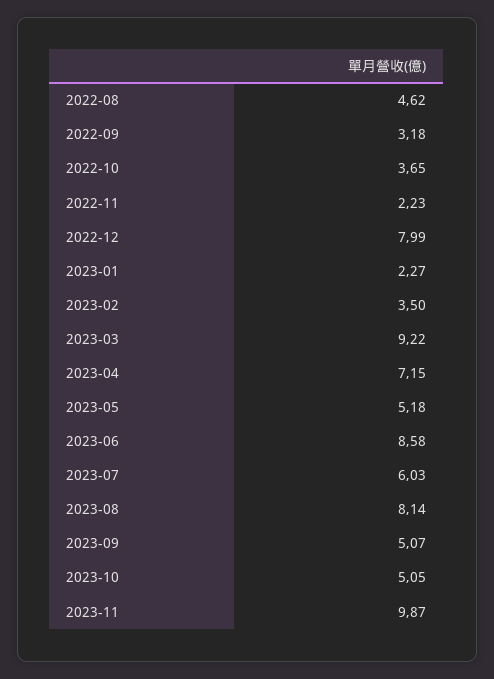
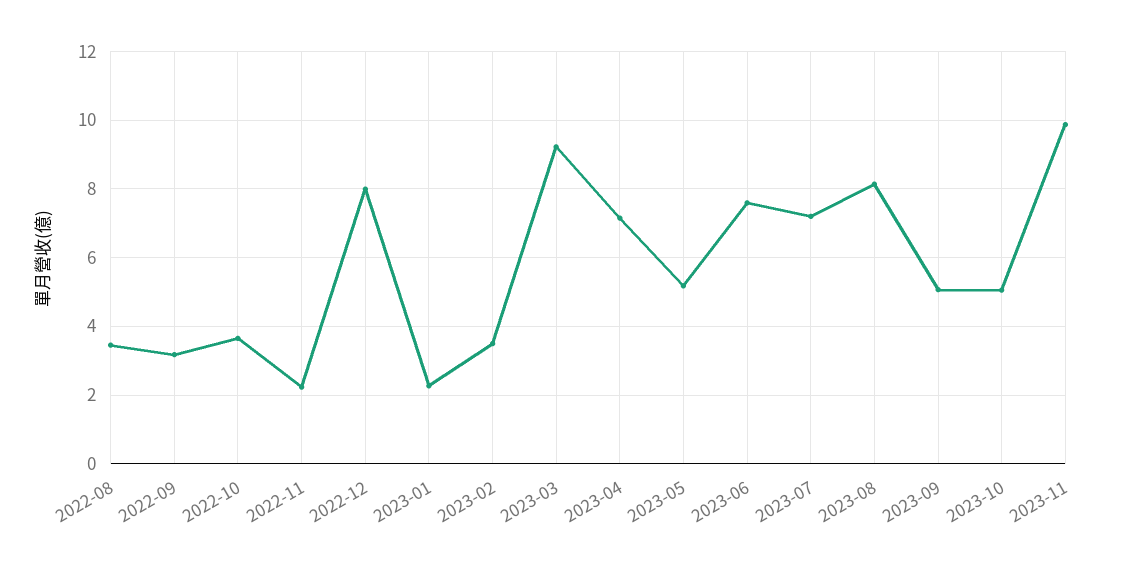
2022-08: 4.62 -> 3.4
2023-06: 8.58 -> 7.6
2023-07: 6.03 -> 7.2

